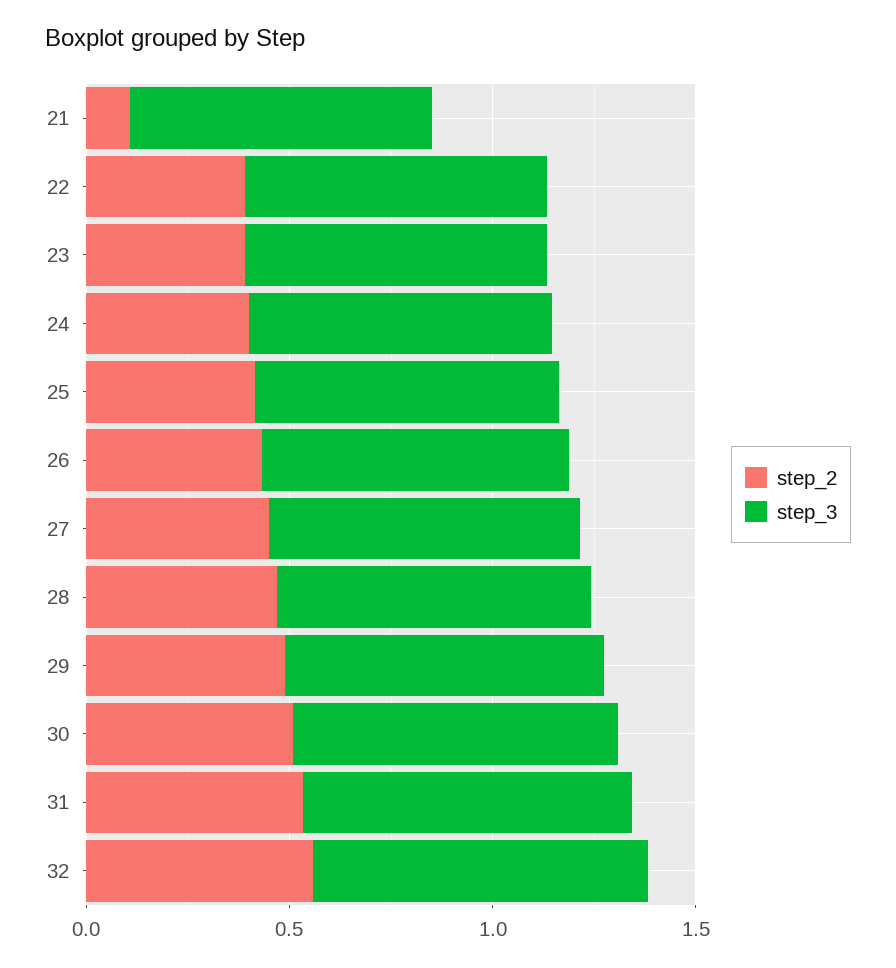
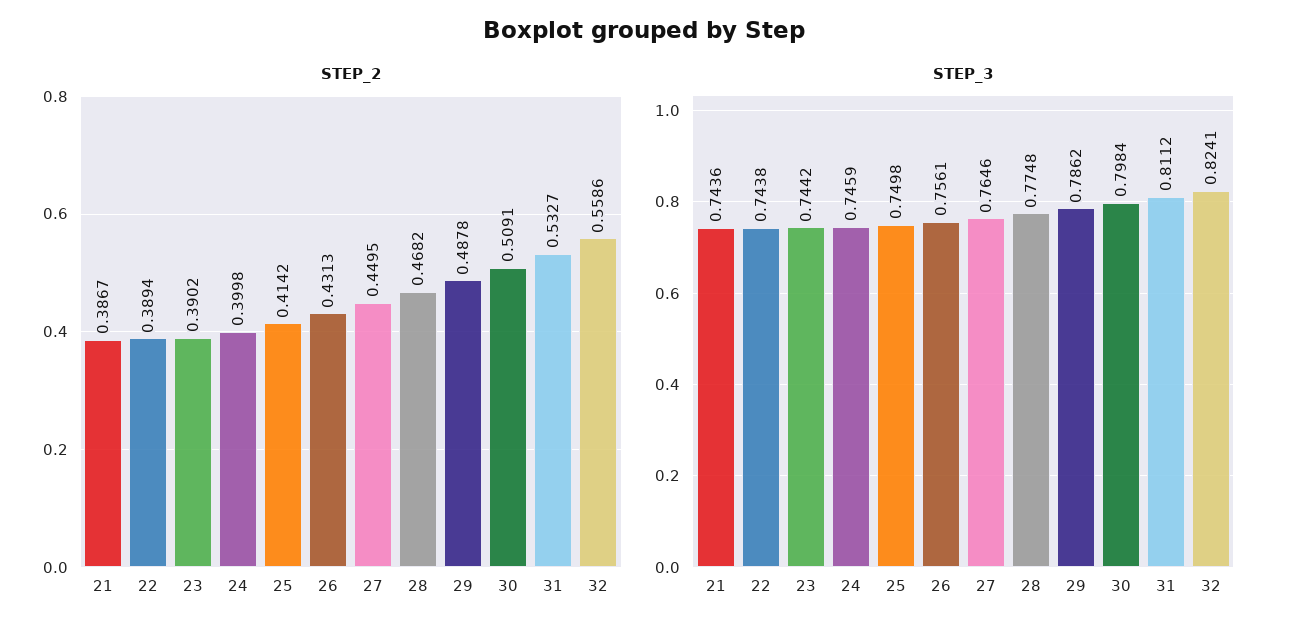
step_2, 21: 0.1 -> 0.3867

